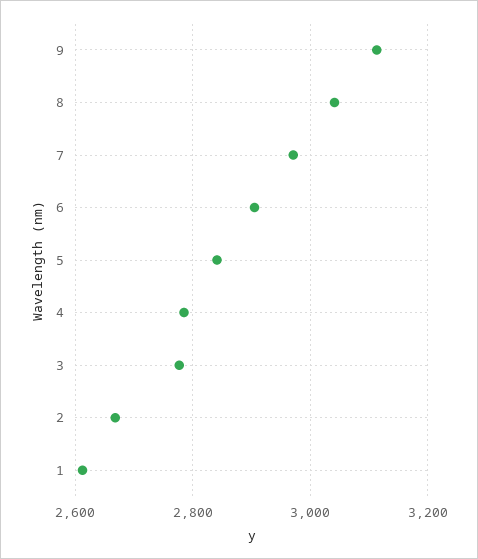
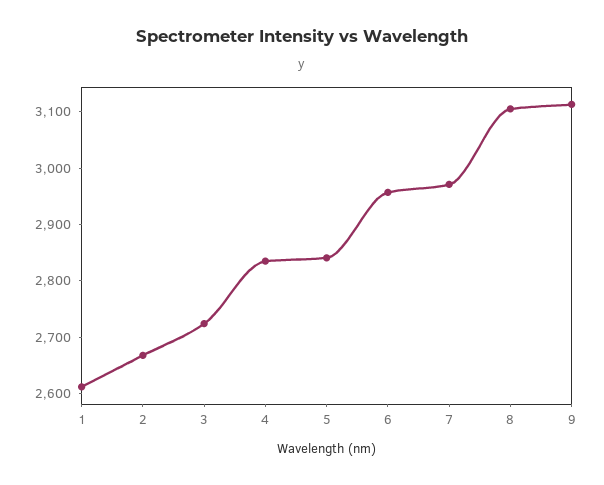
8: 3040 -> 3100
6: 2900 -> 2960
4: 2780 -> 2840
3: 2780 -> 2720

